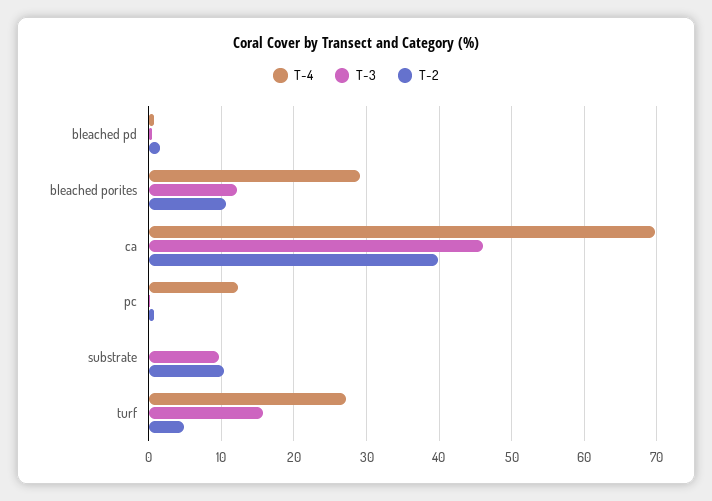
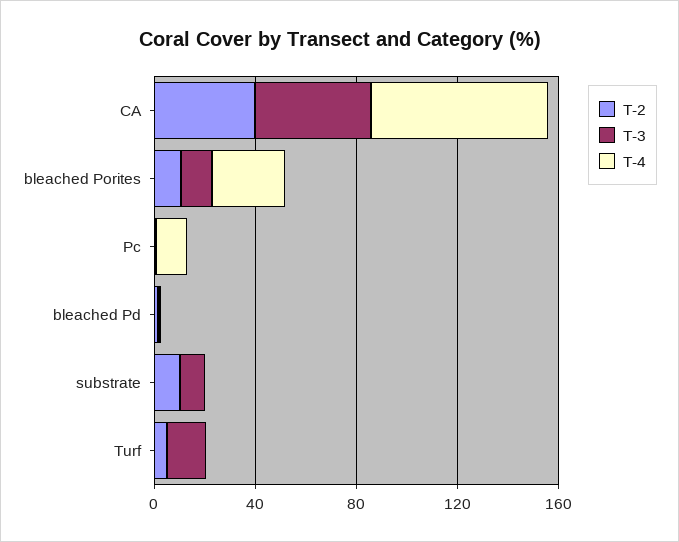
T-4, turf: 27 -> 0

